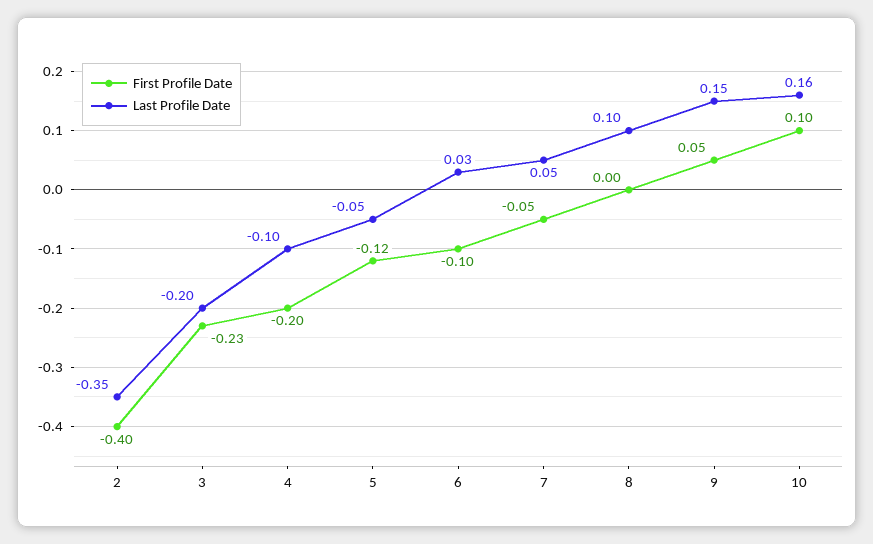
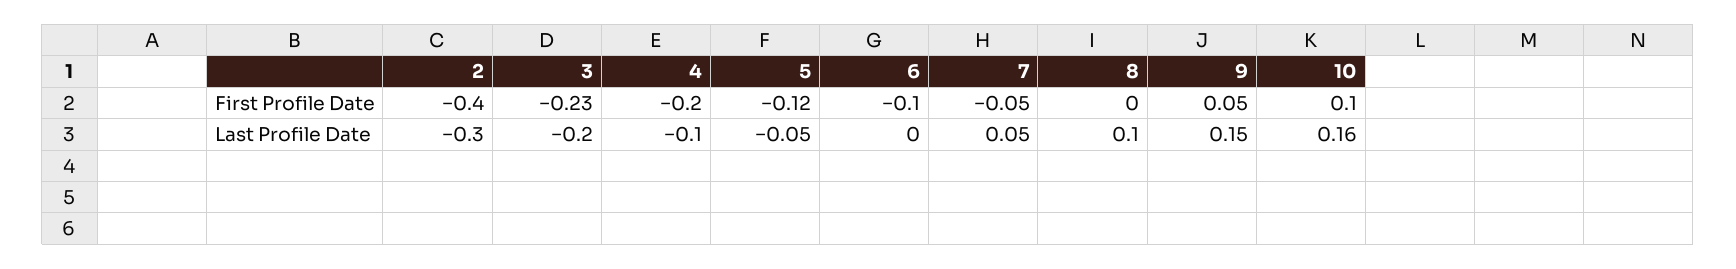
Last Profile Date, 2: -0.35 -> -0.3
Last Profile Date, 6: 0.03 -> 0

